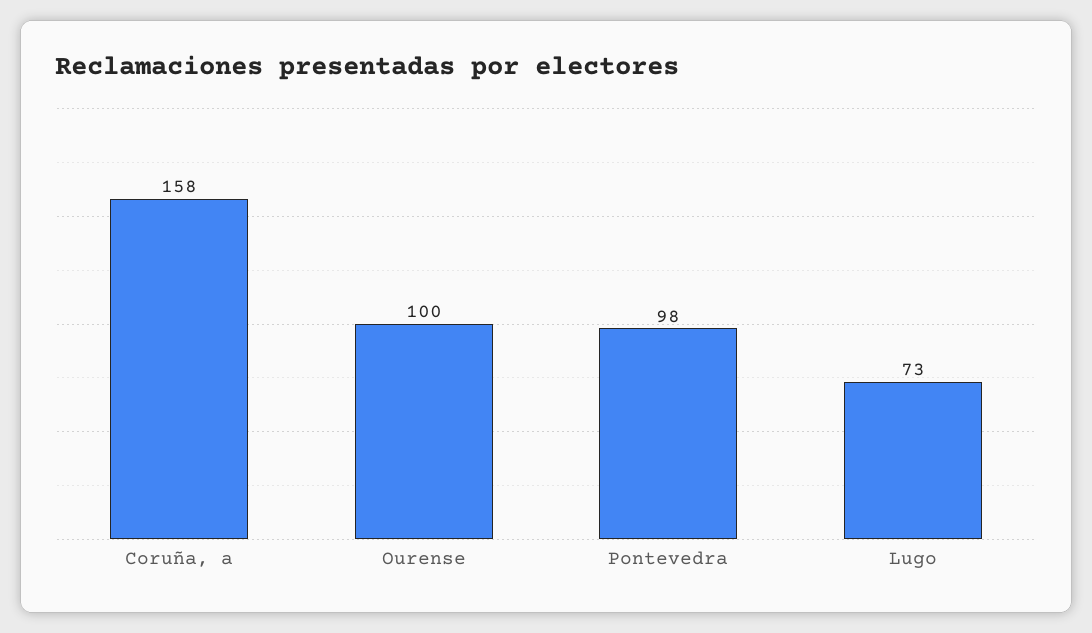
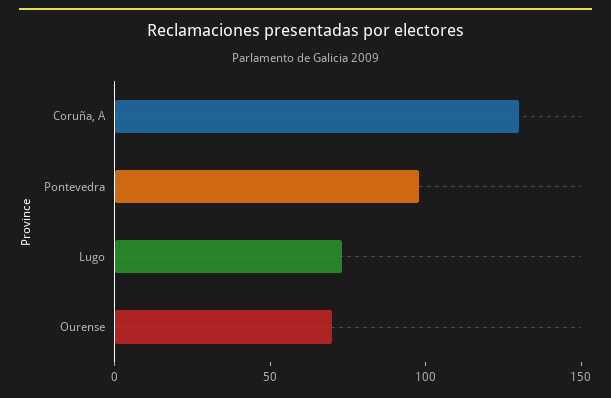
Coruña, a: 158 -> 130
Ourense: 100 -> 70

